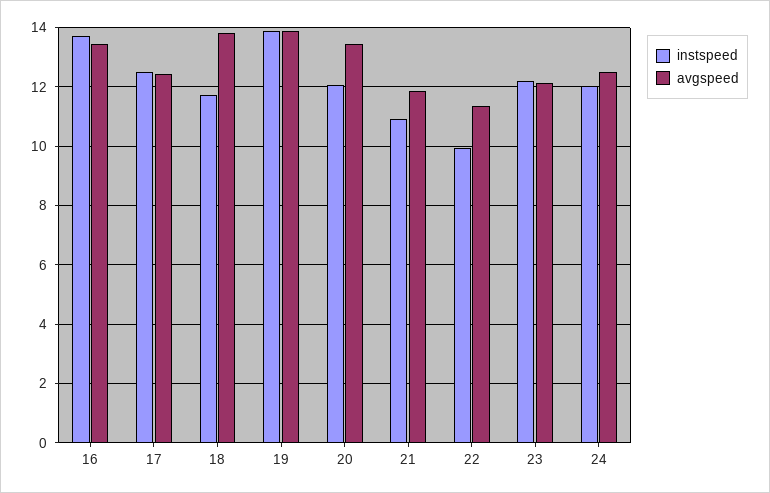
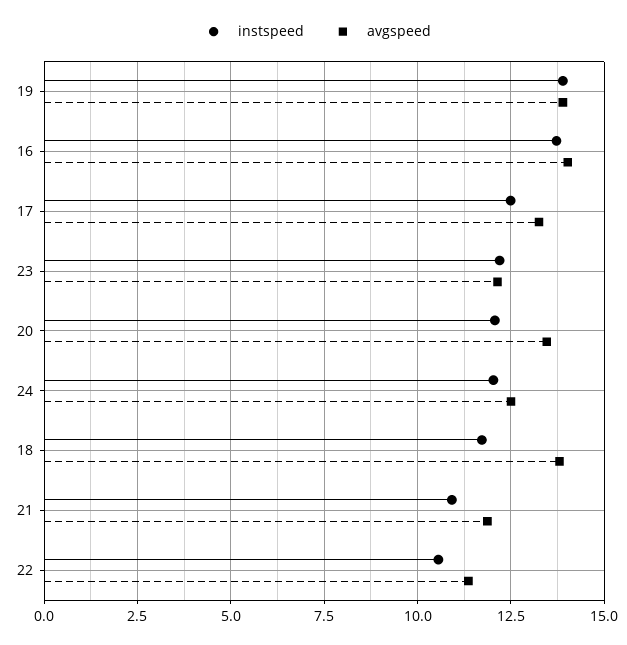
avgspeed, 16: 13.5 -> 14
avgspeed, 17: 12.5 -> 13.25
instspeed, 22: 10 -> 10.5

